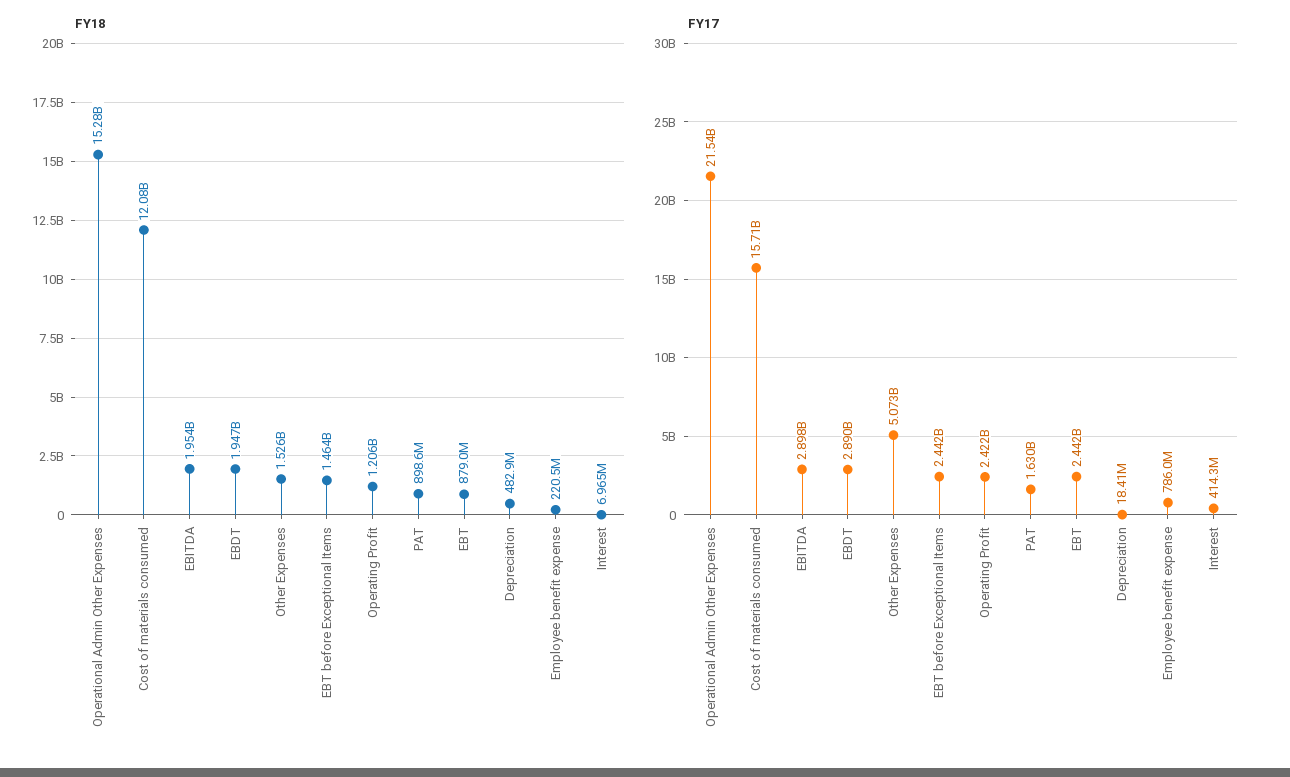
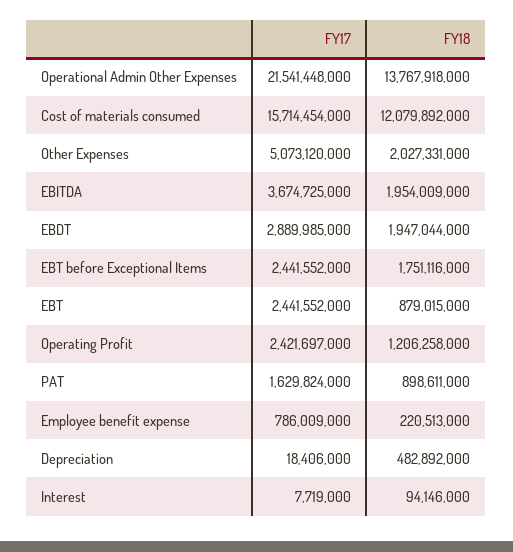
FY18, Operational Admin Other Expenses: 15280000000 -> 13767918000
FY18, Other Expenses: 1526000000 -> 2027331000
FY18, EBT before Exceptional Items: 1464000000 -> 1751116000
FY18, Interest: 6965000 -> 94146000
FY17, EBITDA: 2898000000 -> 3674725000
FY17, Interest: 414300000 -> 7719000

